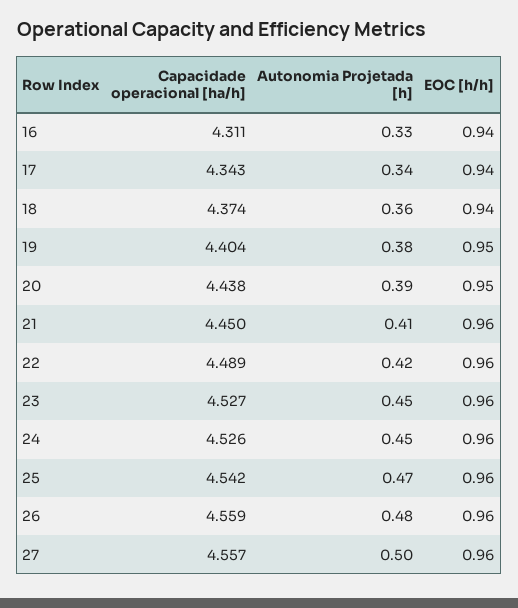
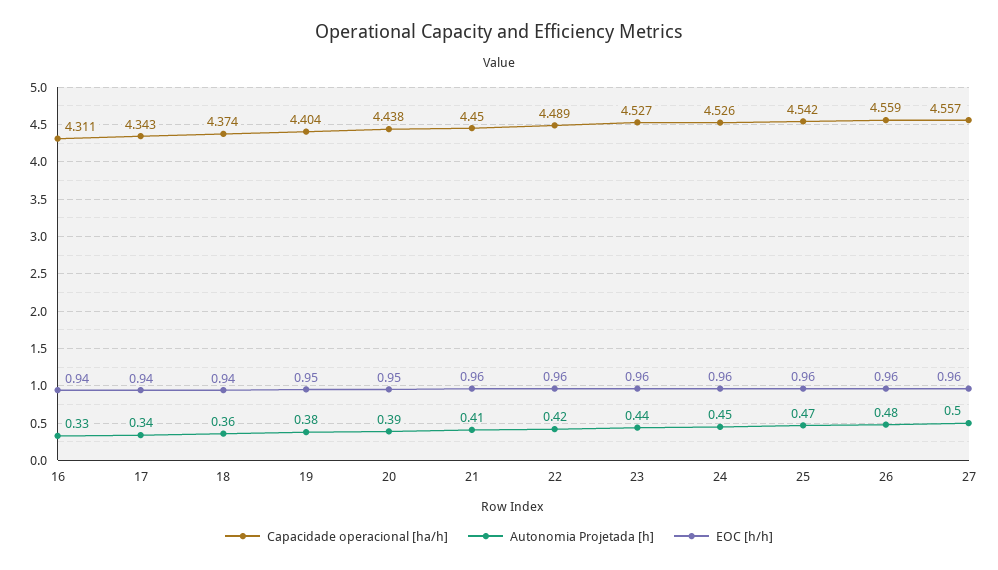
Autonomia Projetada [h], 23: 0.45 -> 0.44

